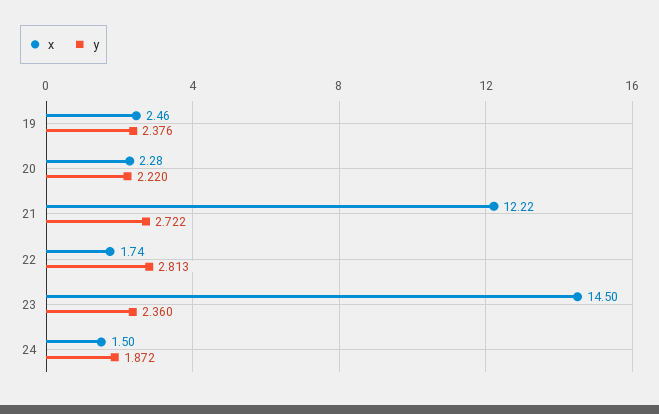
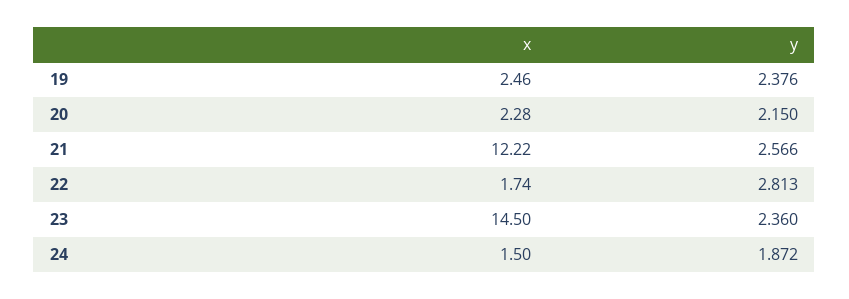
y, 20: 2.22 -> 2.15
y, 21: 2.722 -> 2.566

